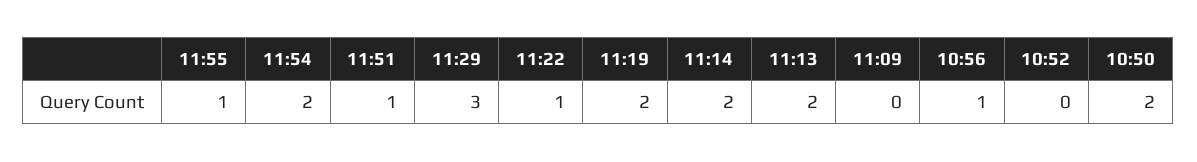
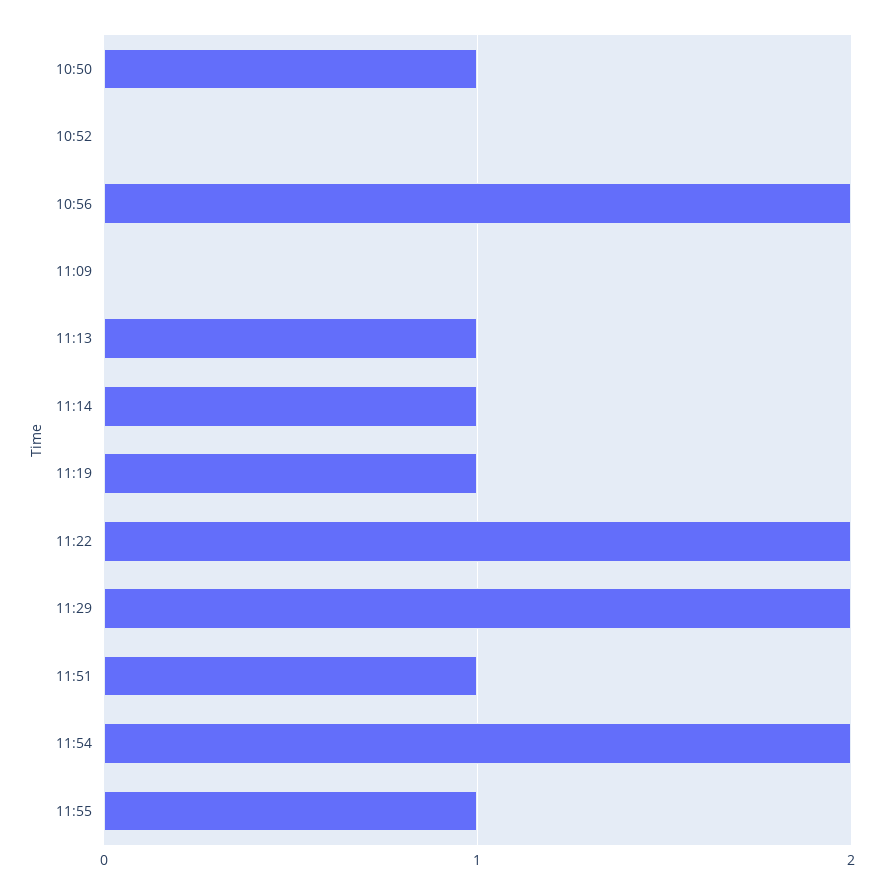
11:29: 3 -> 2
11:22: 1 -> 2
11:19: 2 -> 1
11:14: 2 -> 1
11:13: 2 -> 1
10:56: 1 -> 2
10:50: 2 -> 1

